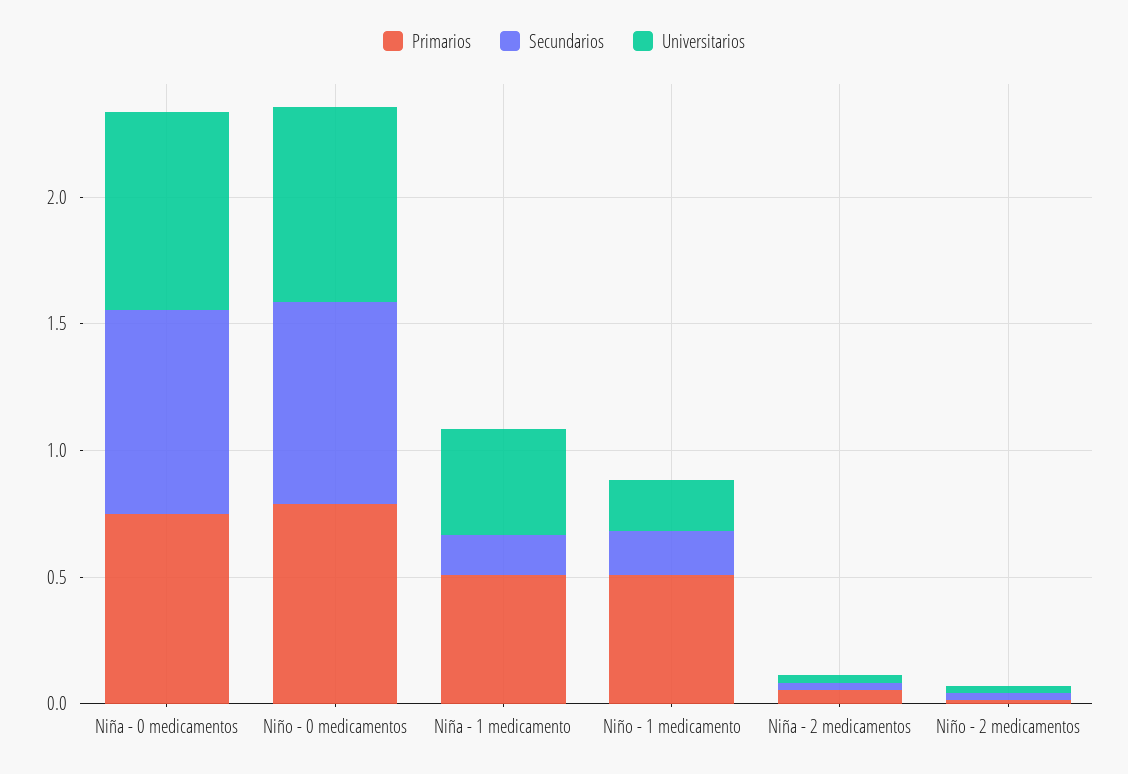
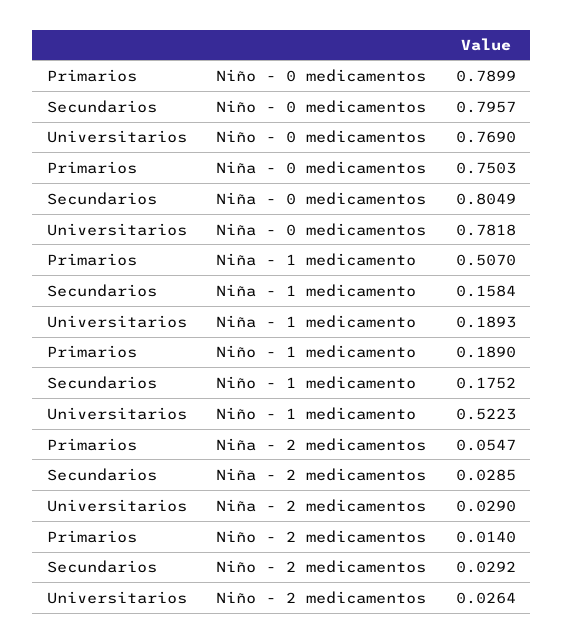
Universitarios, Niña - 1 medicamento: 0.4 -> 0.1893
Primarios, Niño - 1 medicamento: 0.5 -> 0.189
Universitarios, Niño - 1 medicamento: 0.2 -> 0.5223

